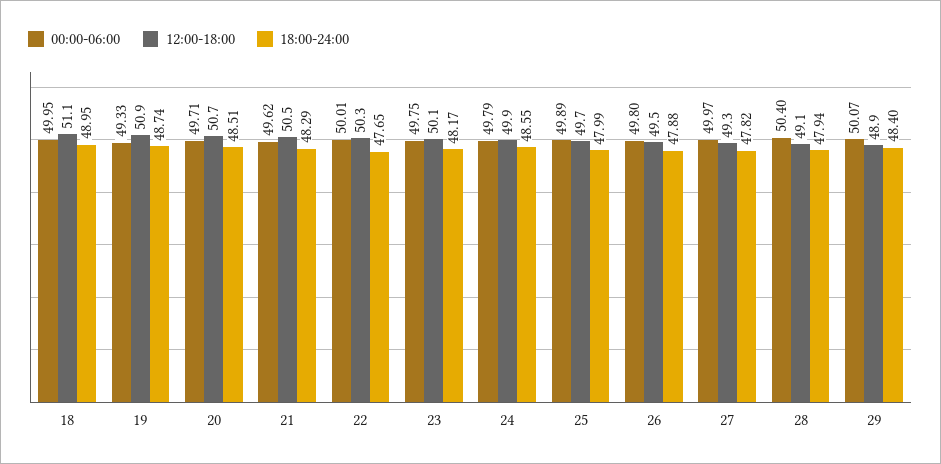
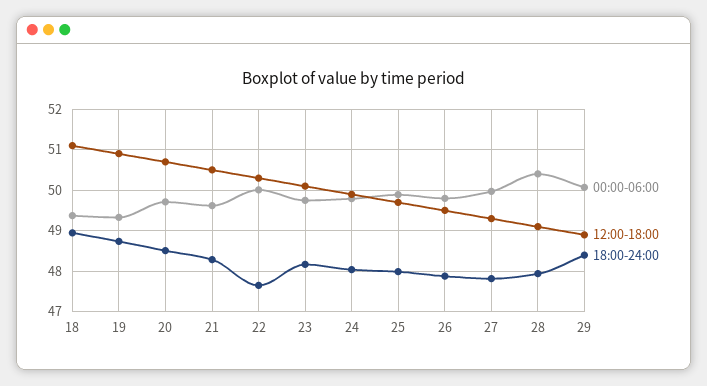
00:00-06:00, 18: 49.95 -> 49.4
18:00-24:00, 24: 48.55 -> 48

